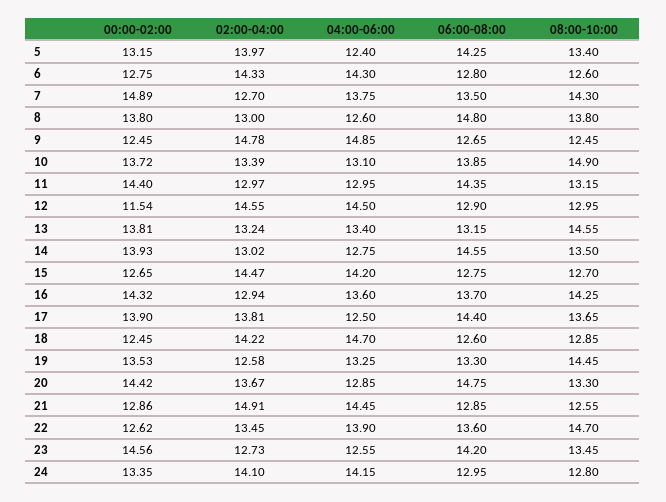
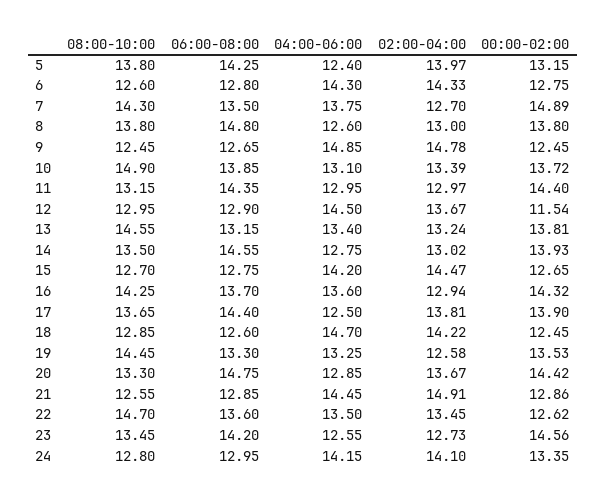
08:00-10:00, 5: 13.4 -> 13.8
02:00-04:00, 12: 14.55 -> 13.67
04:00-06:00, 22: 13.9 -> 13.5

